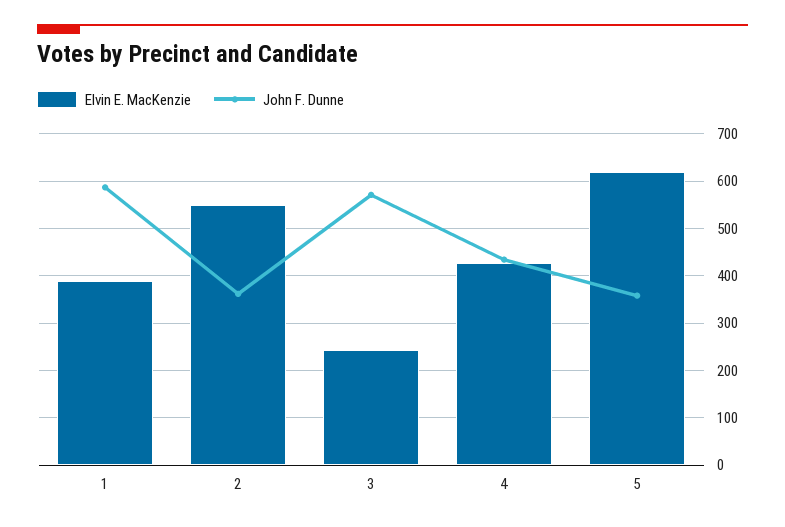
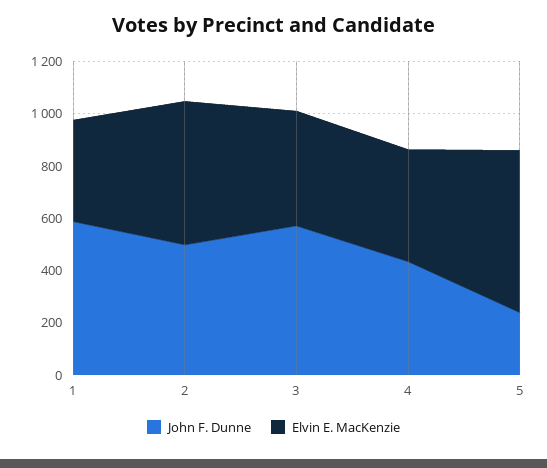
John F. Dunne, 2: 360 -> 500
Elvin E. MacKenzie, 3: 240 -> 450
John F. Dunne, 5: 360 -> 250

